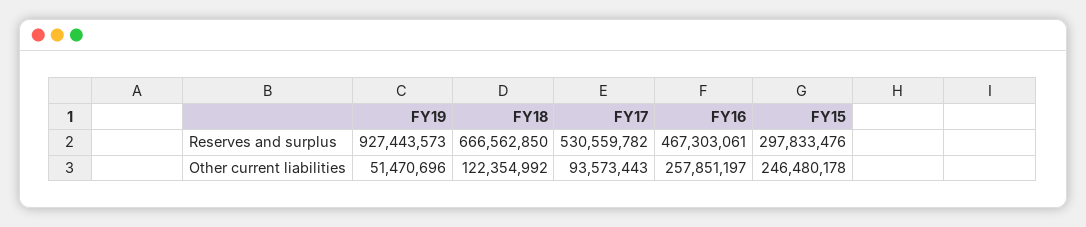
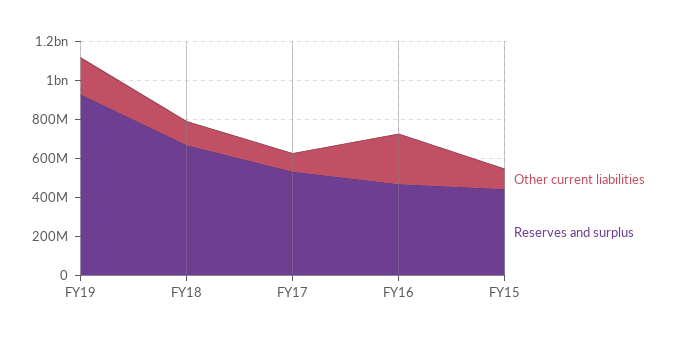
Reserves and surplus, FY15: 297833476 -> 450000000
Other current liabilities, FY19: 51470696 -> 200000000
Other current liabilities, FY15: 246480178 -> 100000000

